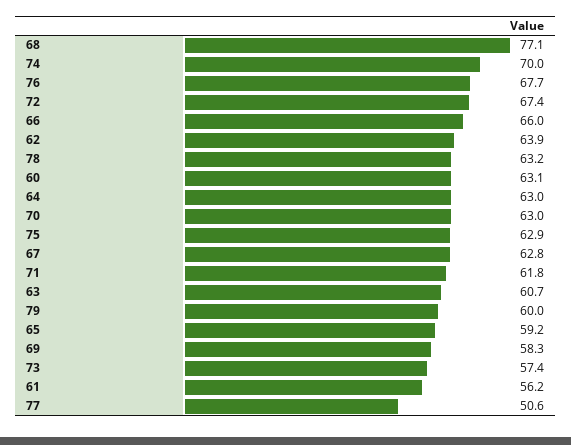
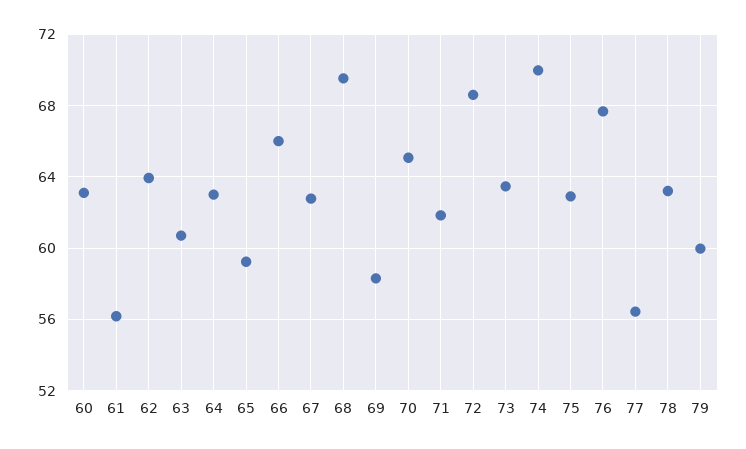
68: 77.1 -> 69.5
72: 67.4 -> 68.5
70: 63 -> 65
73: 57.4 -> 63.5
77: 50.6 -> 56.5

